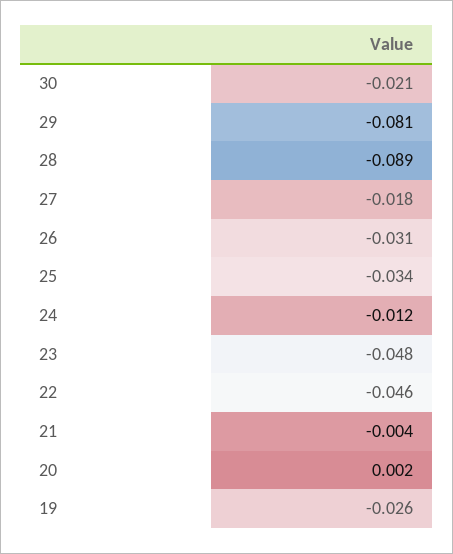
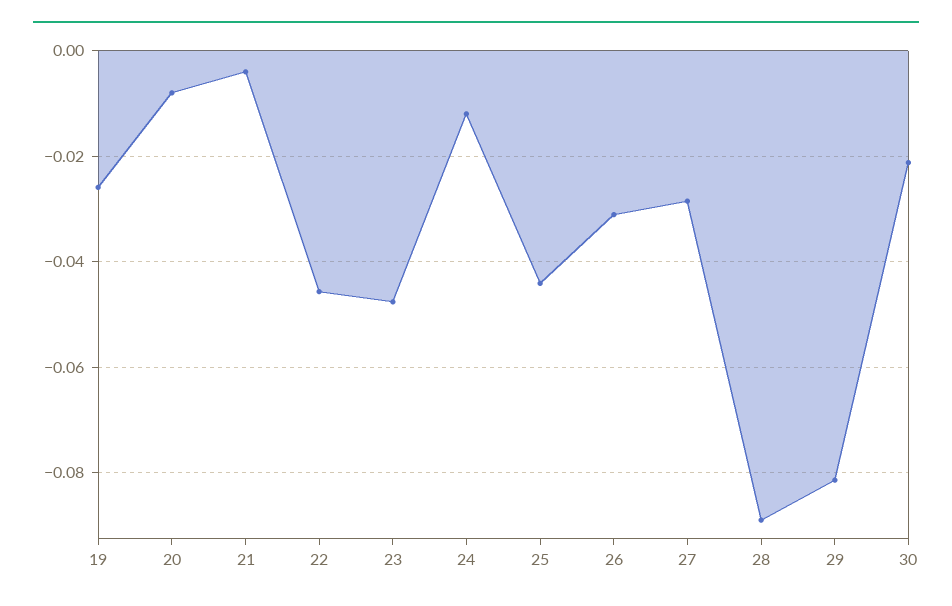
27: -0.018 -> -0.028
25: -0.034 -> -0.044
20: 0.002 -> -0.008

